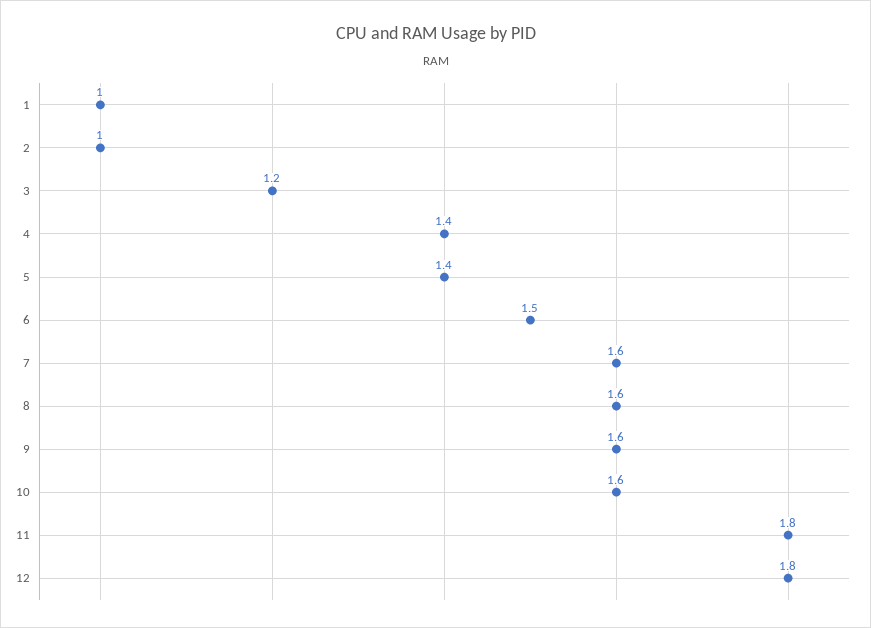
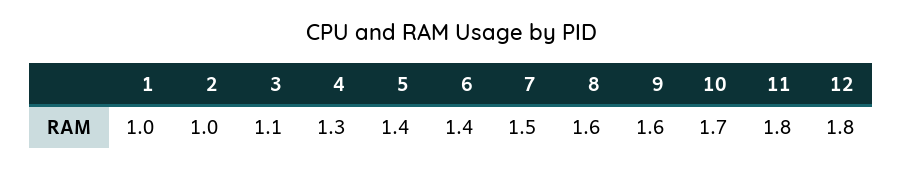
3: 1.2 -> 1.1
4: 1.4 -> 1.3
6: 1.5 -> 1.4
7: 1.6 -> 1.5
10: 1.6 -> 1.7

